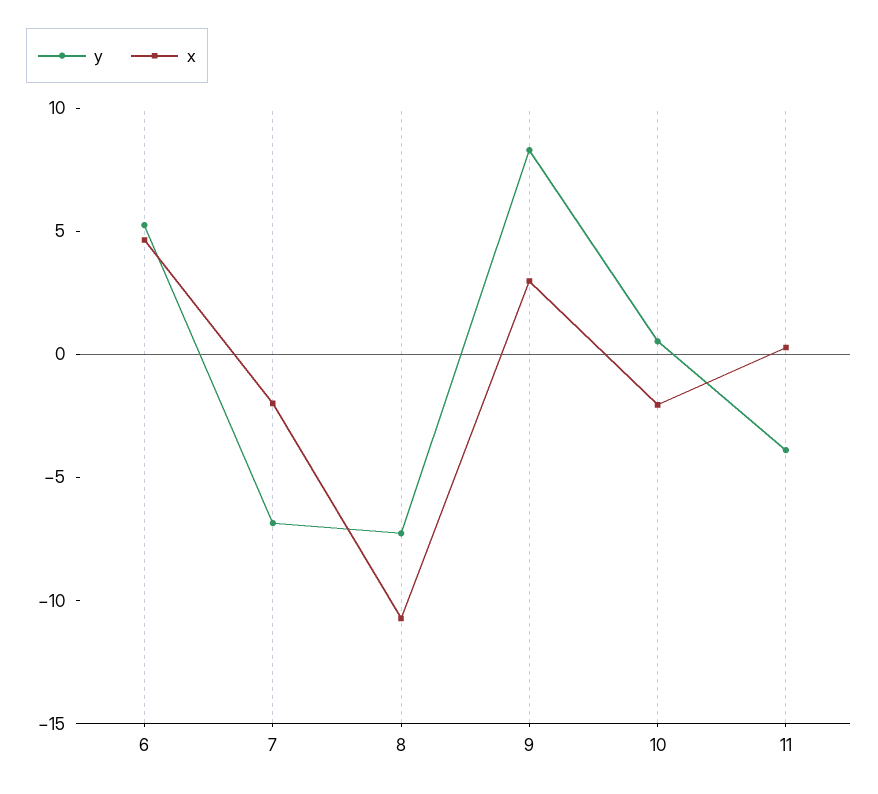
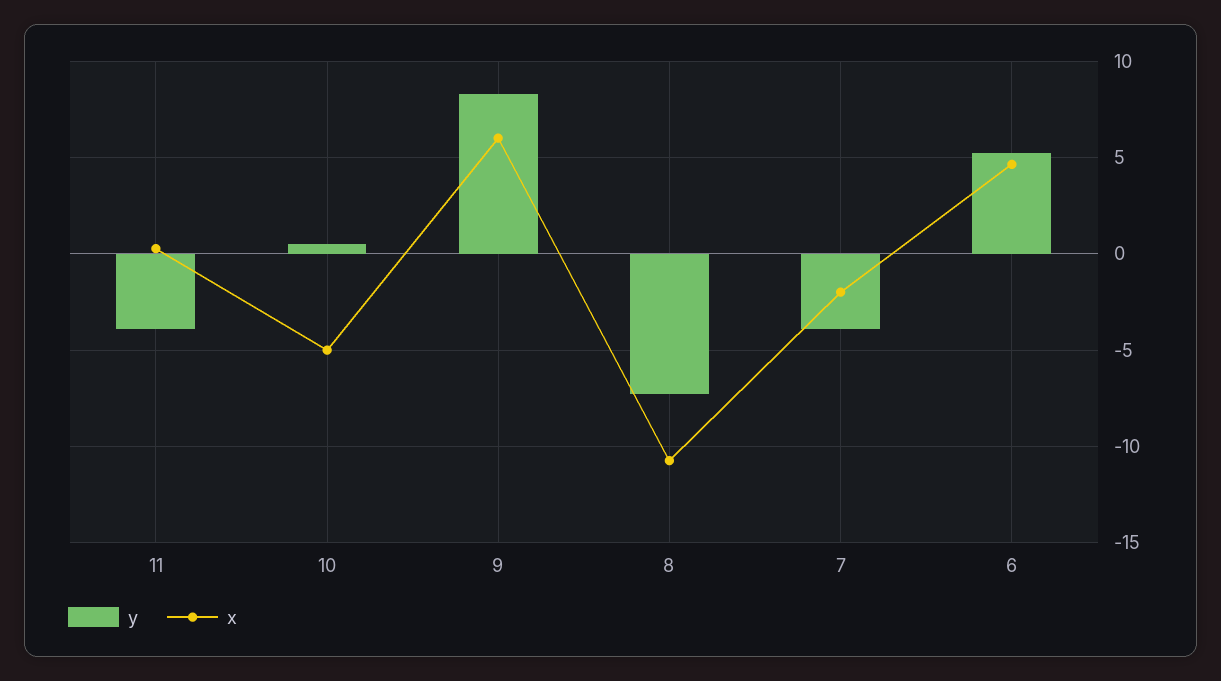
y, 7: -7 -> -4
x, 9: 3 -> 6
x, 10: -2 -> -5

